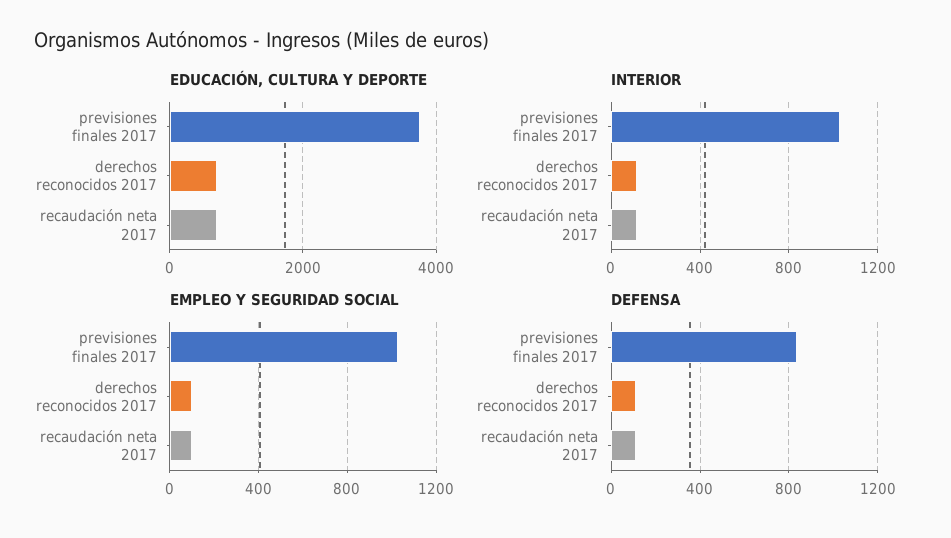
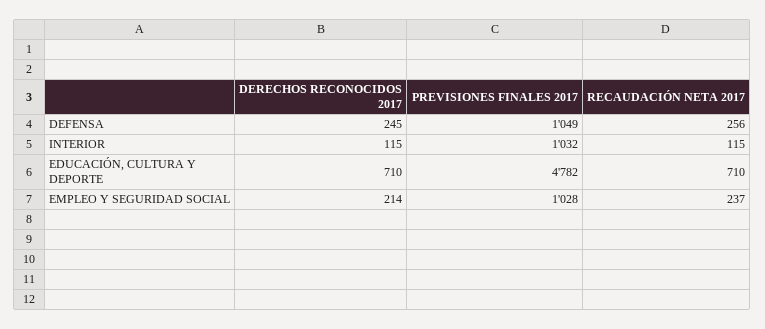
EDUCACIÓN, CULTURA Y DEPORTE, previsiones finales 2017: 3800 -> 4782
EMPLEO Y SEGURIDAD SOCIAL, derechos reconocidos 2017: 100 -> 214
EMPLEO Y SEGURIDAD SOCIAL, recaudación neta 2017: 100 -> 237
DEFENSA, previsiones finales 2017: 850 -> 1049
DEFENSA, derechos reconocidos 2017: 100 -> 245
DEFENSA, recaudación neta 2017: 100 -> 256

